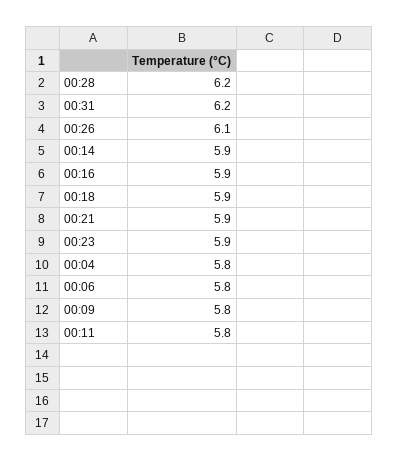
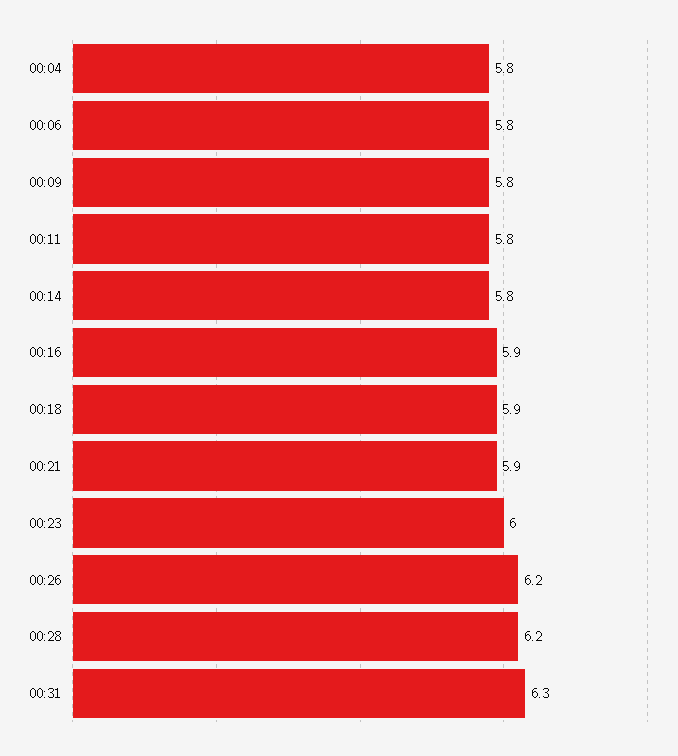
00:31: 6.2 -> 6.3
00:26: 6.1 -> 6.2
00:14: 5.9 -> 5.8
00:23: 5.9 -> 6

